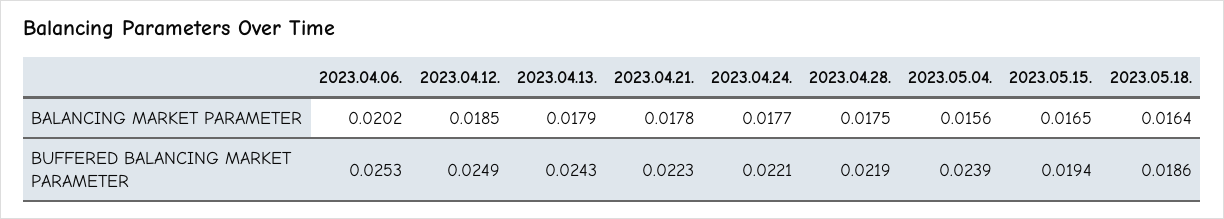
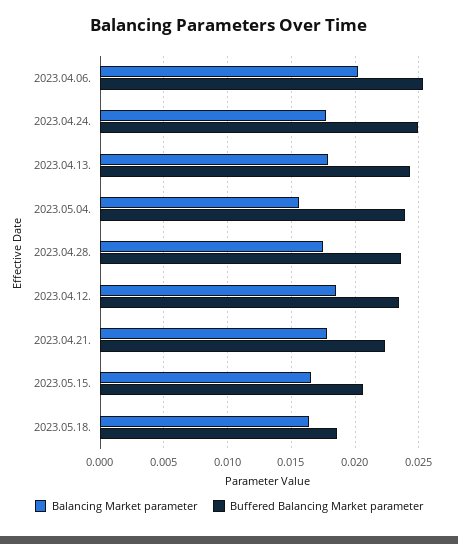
BUFFERED BALANCING MARKET PARAMETER, 2023.04.12.: 0.0249 -> 0.0235
BUFFERED BALANCING MARKET PARAMETER, 2023.04.24.: 0.0221 -> 0.025
BUFFERED BALANCING MARKET PARAMETER, 2023.04.28.: 0.0219 -> 0.0235
BUFFERED BALANCING MARKET PARAMETER, 2023.05.15.: 0.0194 -> 0.0205

